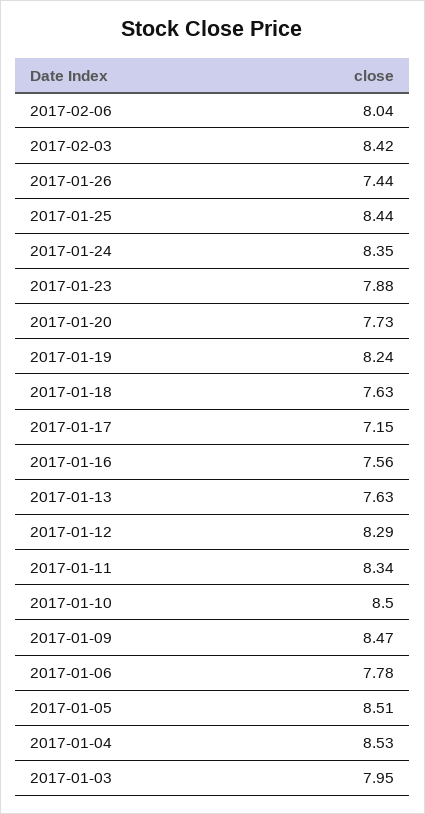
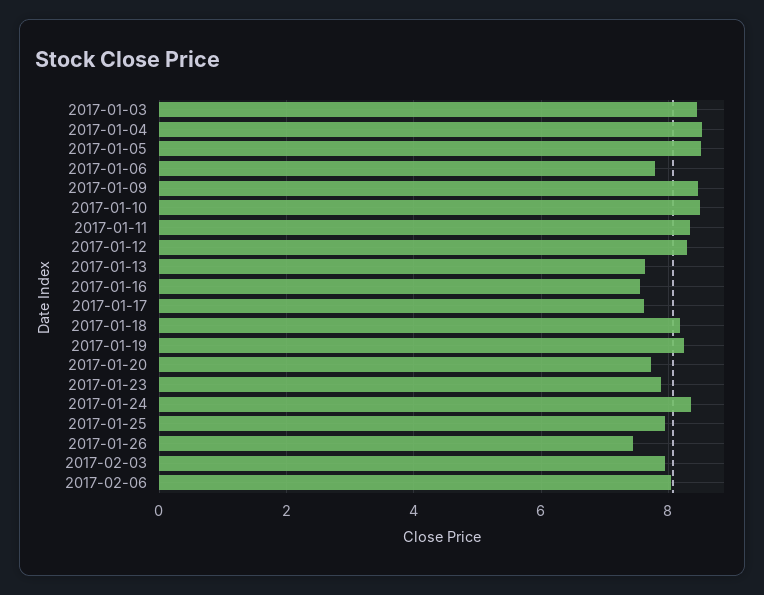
2017-02-03: 8.42 -> 8
2017-01-25: 8.44 -> 8
2017-01-18: 7.63 -> 8.2
2017-01-17: 7.15 -> 7.6
2017-01-03: 7.95 -> 8.4

